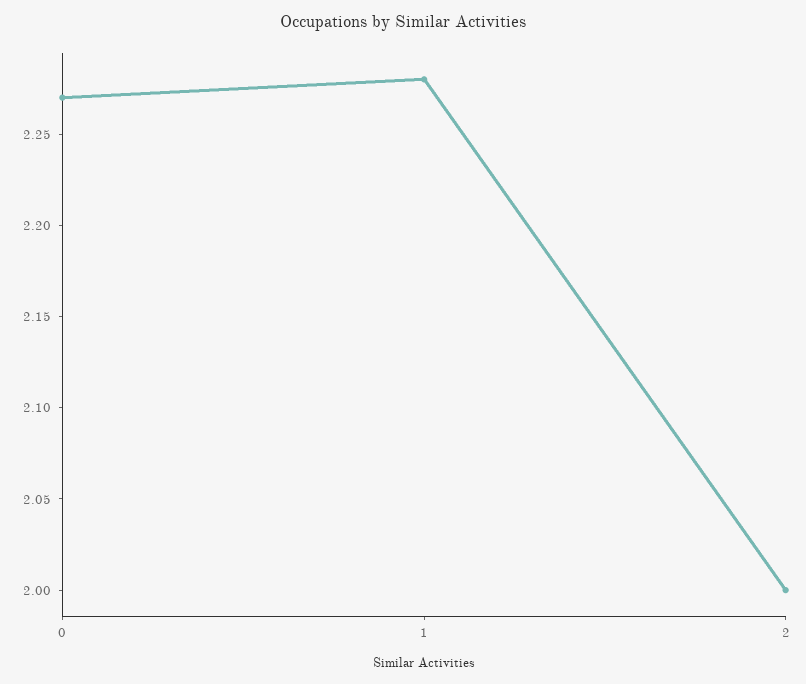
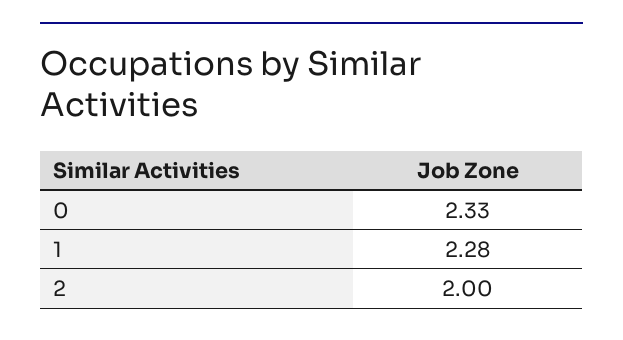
0: 2.27 -> 2.33

